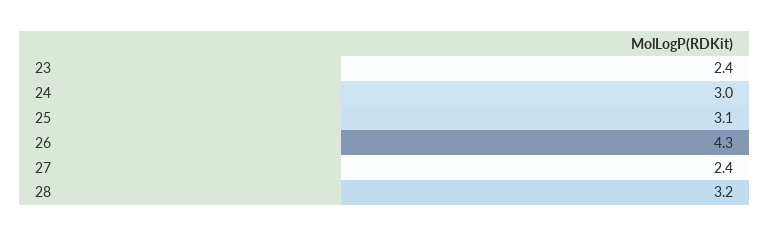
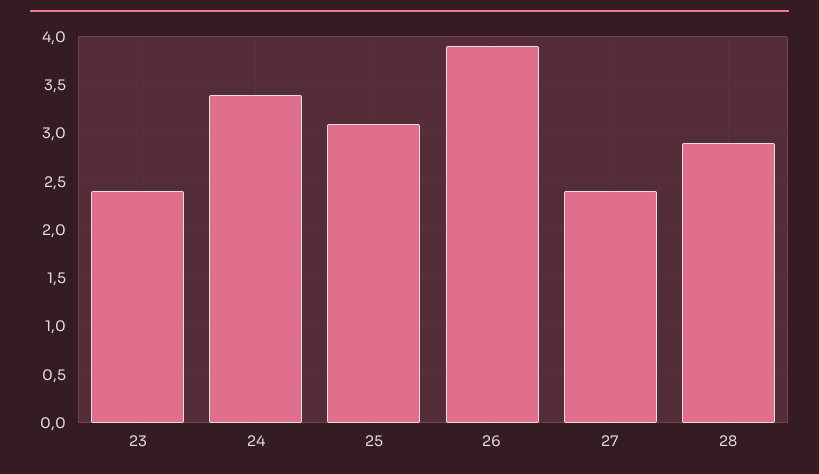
24: 3 -> 3.4
26: 4.3 -> 3.9
28: 3.2 -> 2.9

